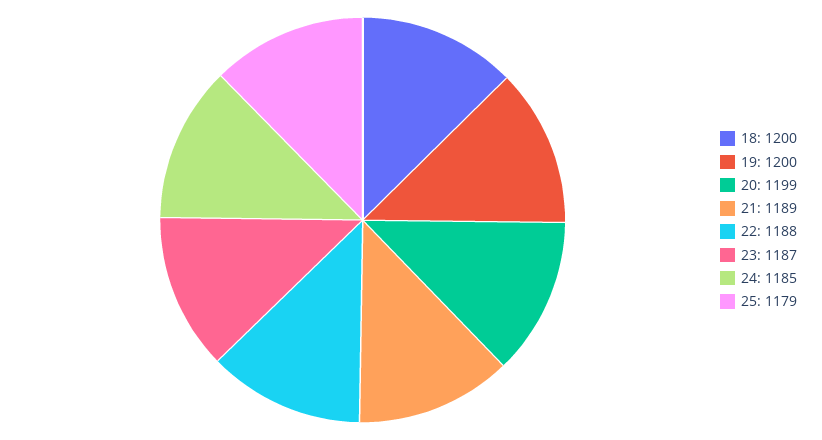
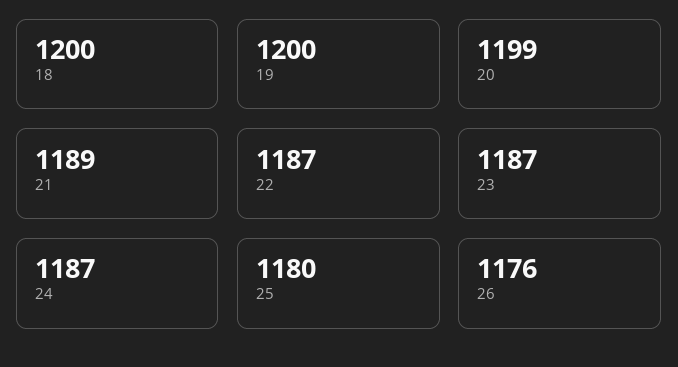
22: 1188 -> 1187
24: 1185 -> 1187
25: 1179 -> 1180
26: none -> 1176

